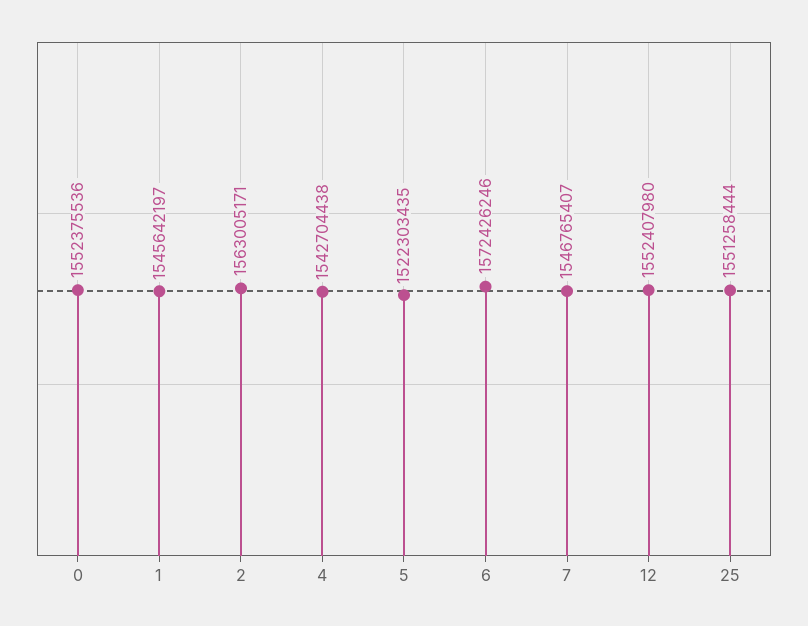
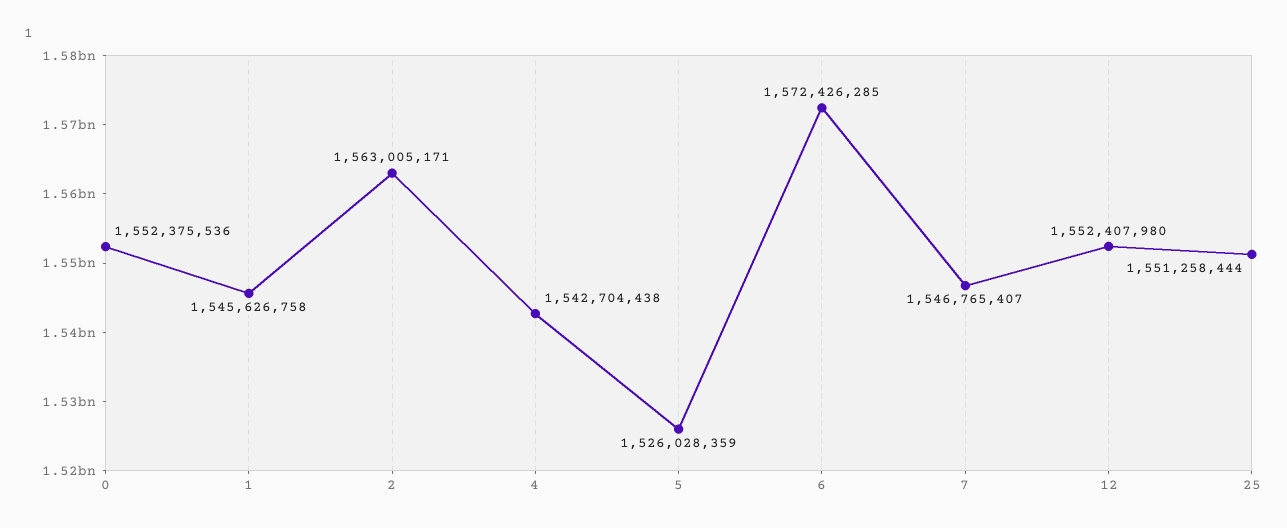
1: 1545642197 -> 1545626758
5: 1522303435 -> 1526028359
6: 1572426246 -> 1572426285

